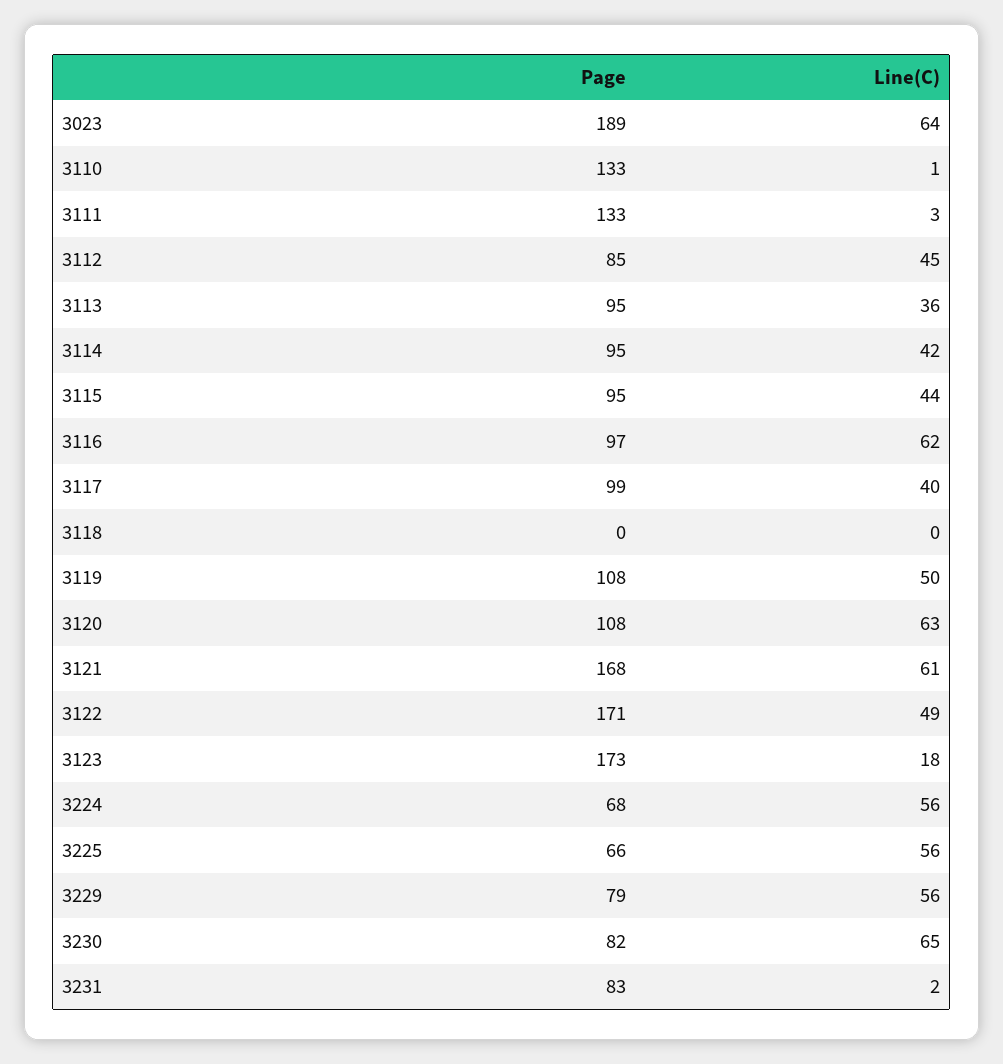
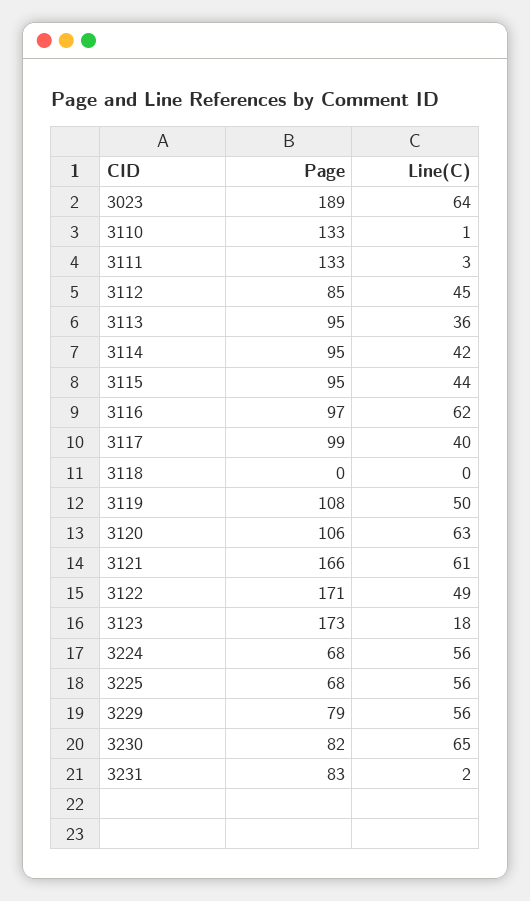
Page, 3120: 108 -> 106
Page, 3121: 168 -> 166
Page, 3225: 66 -> 68

